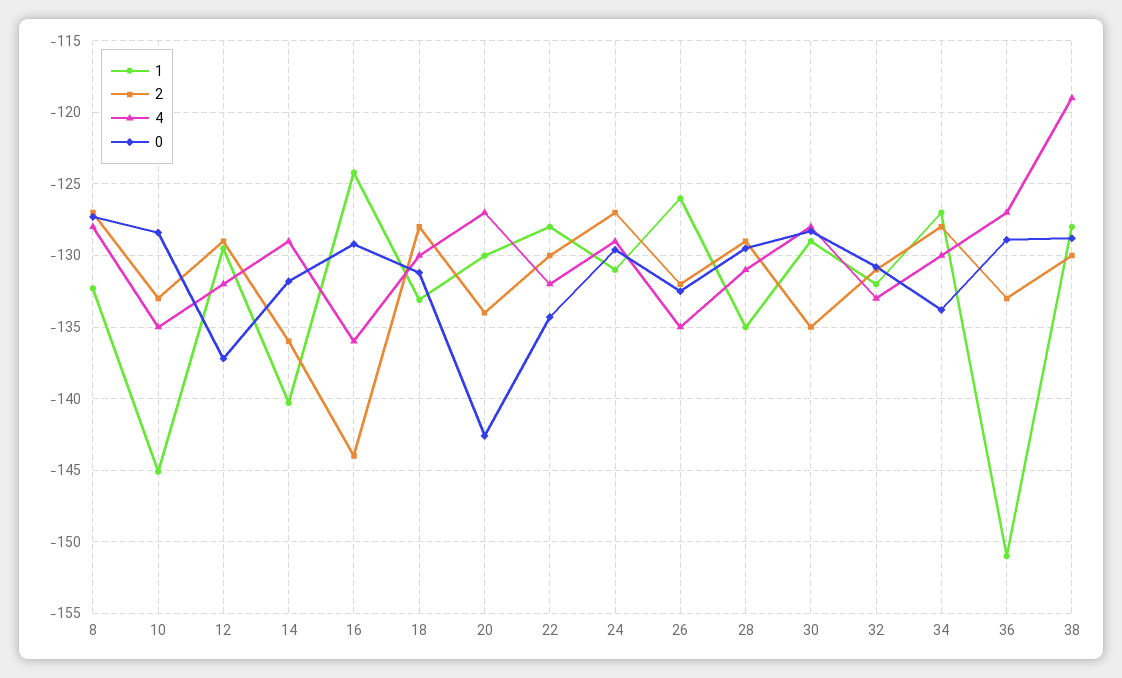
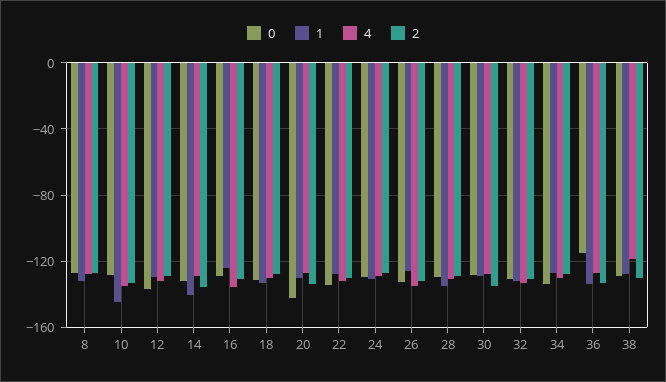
2, 16: -144 -> -130
1, 36: -151 -> -135
0, 36: -129 -> -115

